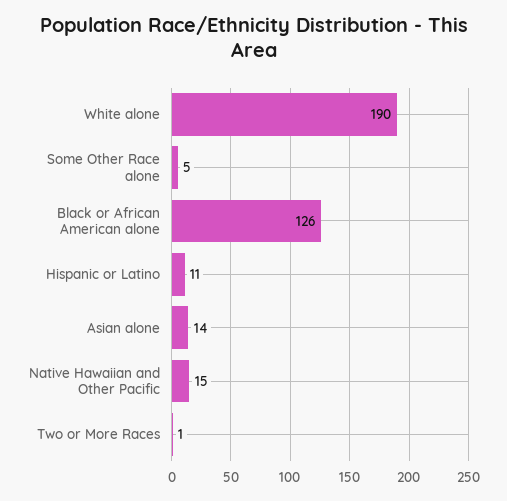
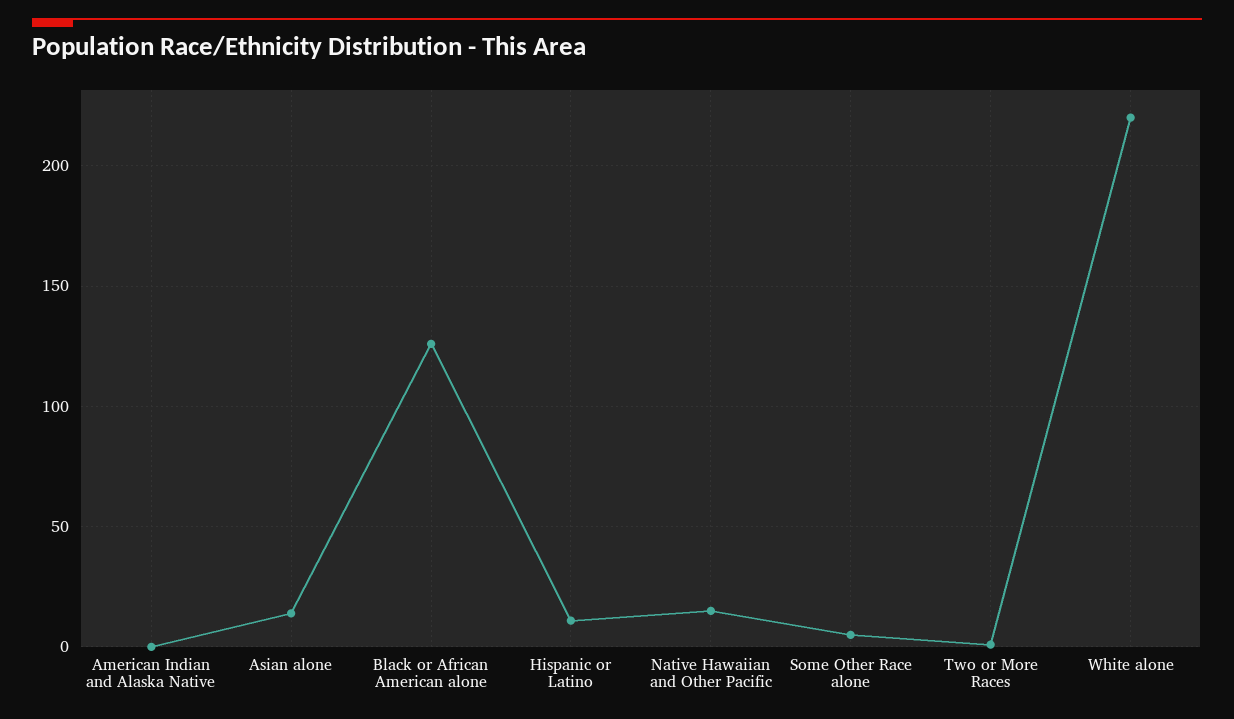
White alone: 190 -> 220
American Indian and Alaska Native: none -> 0

